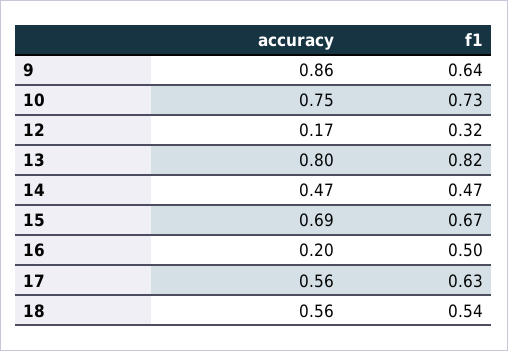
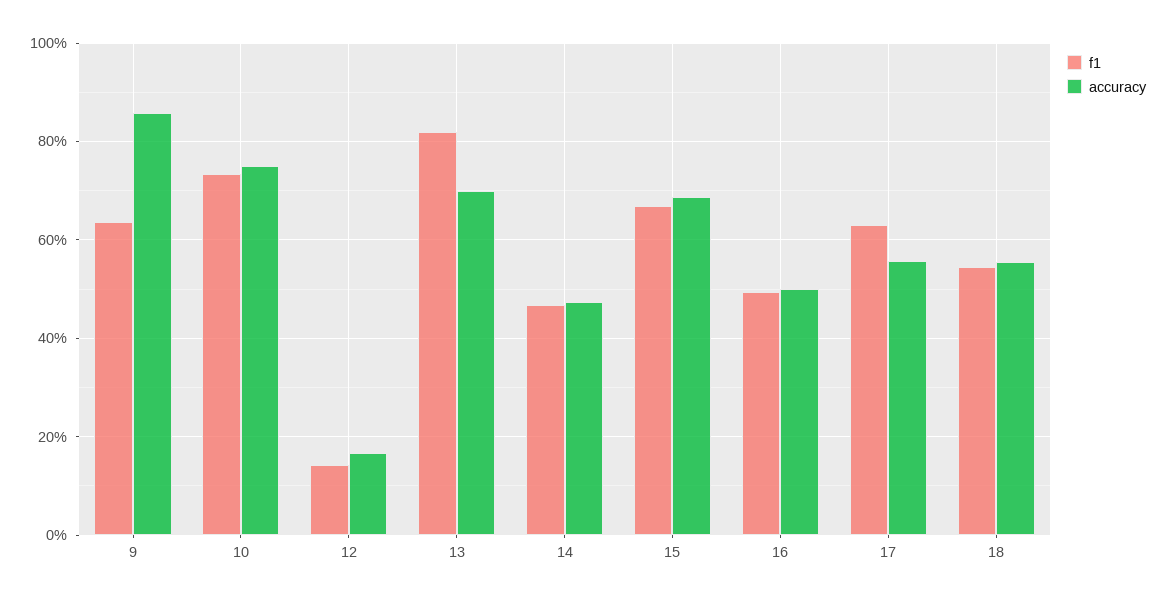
f1, 12: 0.32 -> 0.14
accuracy, 13: 0.8 -> 0.7
accuracy, 16: 0.2 -> 0.5

